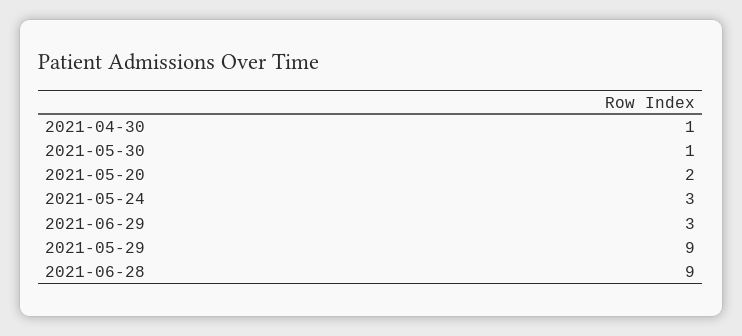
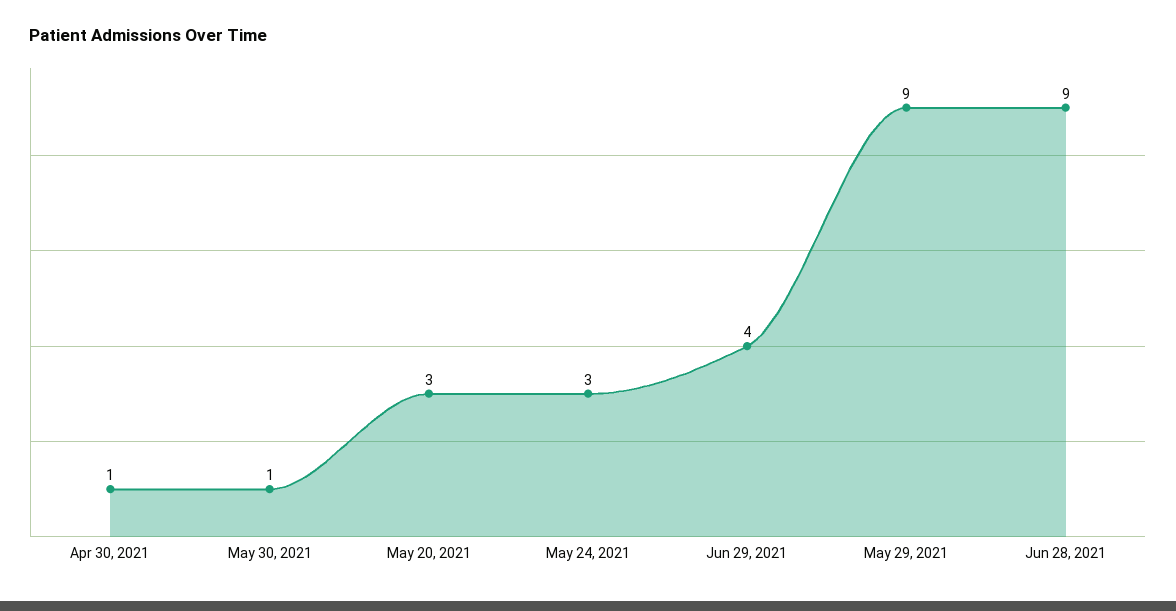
2021-05-20: 2 -> 3
2021-06-29: 3 -> 4

